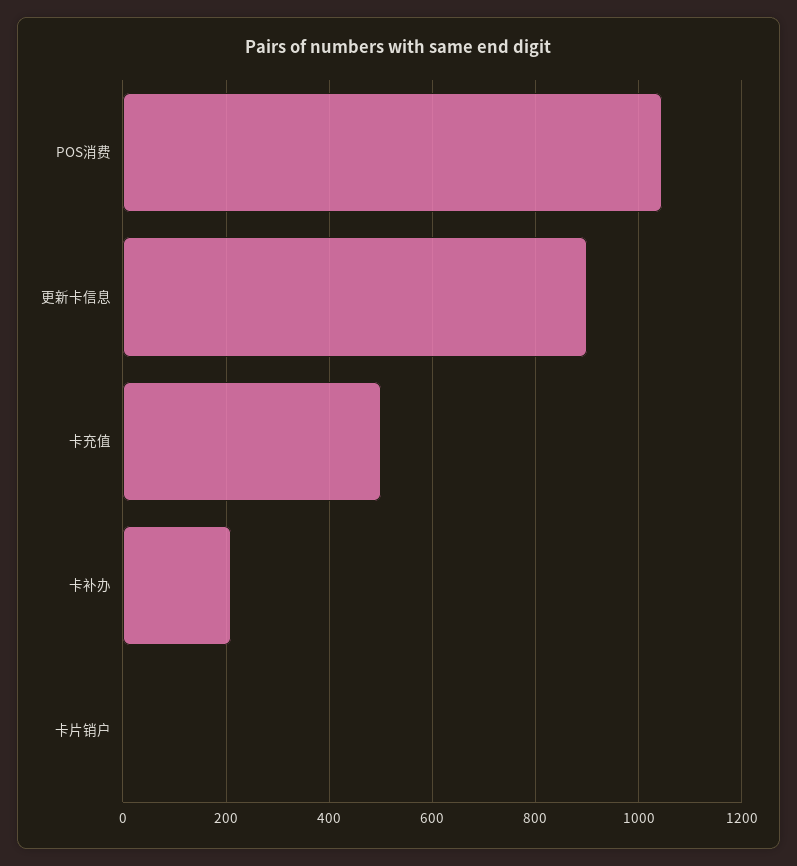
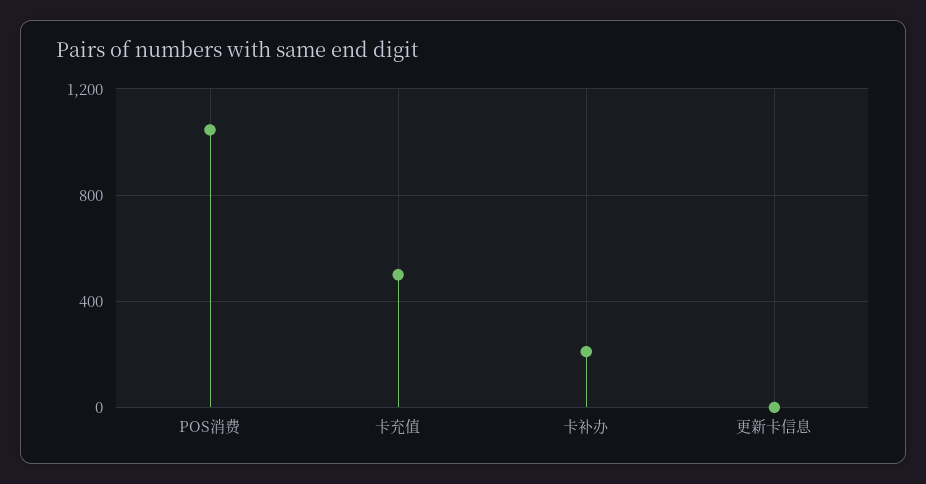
更新卡信息: 900 -> 0
卡片销户: 0 -> none

